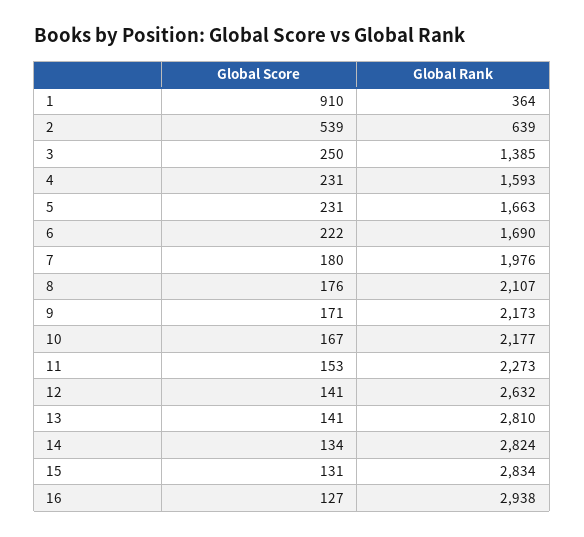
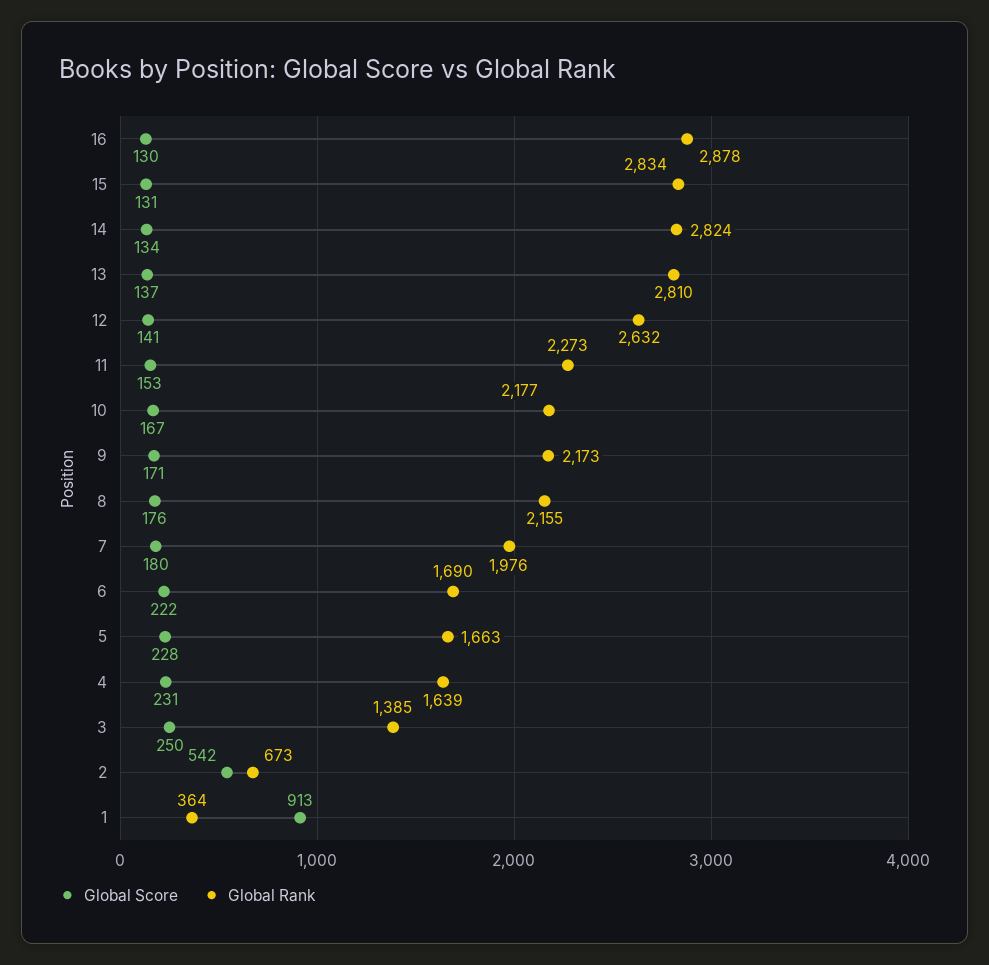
Global Score, 1: 910 -> 913
Global Score, 2: 539 -> 542
Global Rank, 2: 639 -> 673
Global Rank, 4: 1593 -> 1639
Global Score, 5: 231 -> 228
Global Rank, 8: 2107 -> 2155
Global Score, 13: 141 -> 137
Global Score, 16: 127 -> 130
Global Rank, 16: 2938 -> 2878

